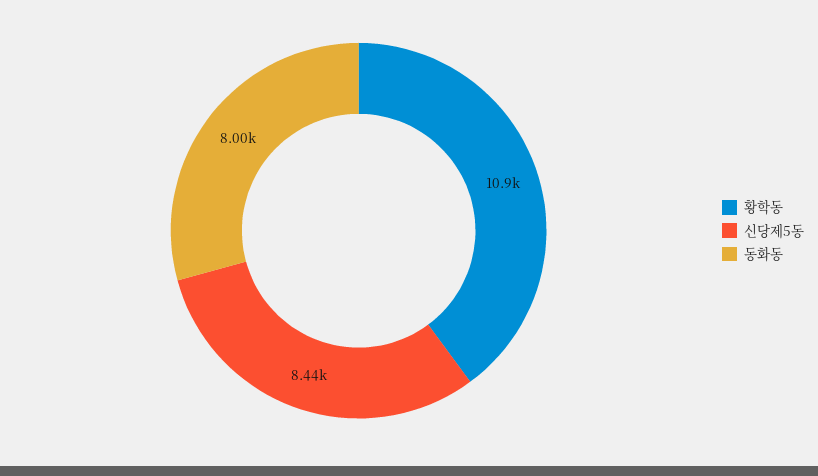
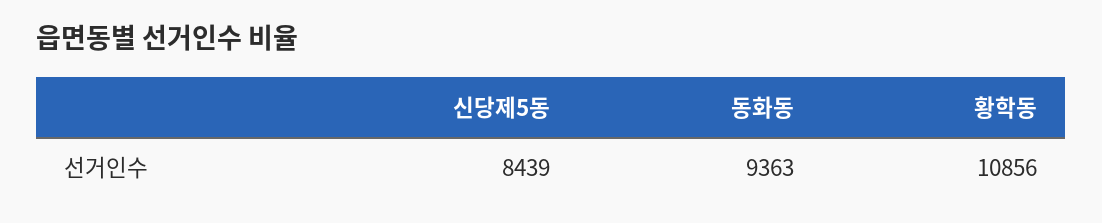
동화동: 8000 -> 9363

